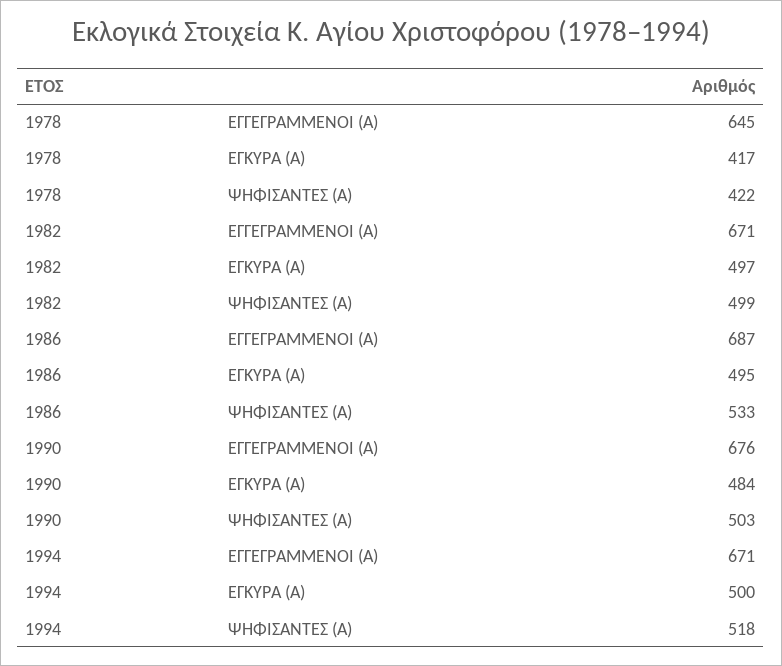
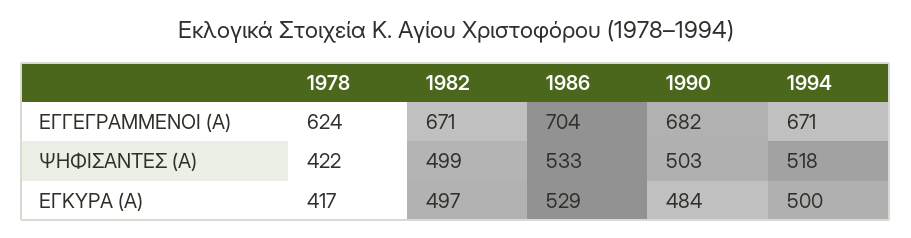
1978, ΕΓΓΕΓΡΑΜΜΕΝΟΙ (Α): 645 -> 624
1986, ΕΓΓΕΓΡΑΜΜΕΝΟΙ (Α): 687 -> 704
1986, ΕΓΚΥΡΑ (Α): 495 -> 529
1990, ΕΓΓΕΓΡΑΜΜΕΝΟΙ (Α): 676 -> 682

